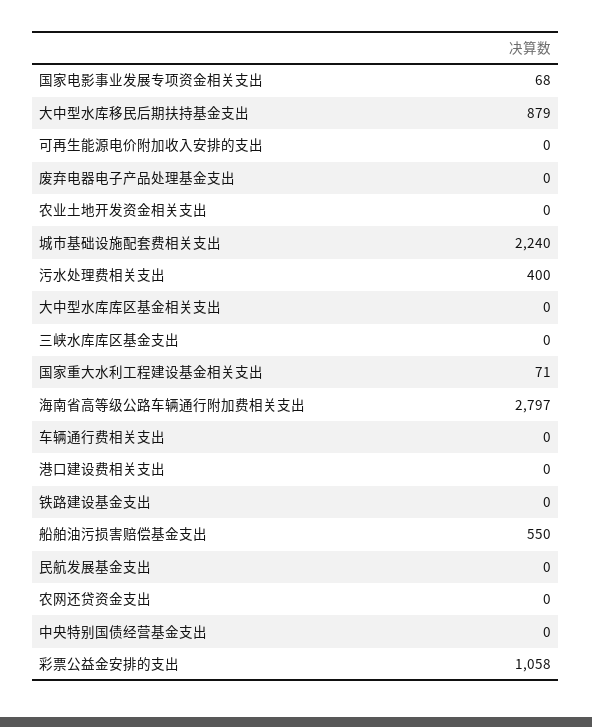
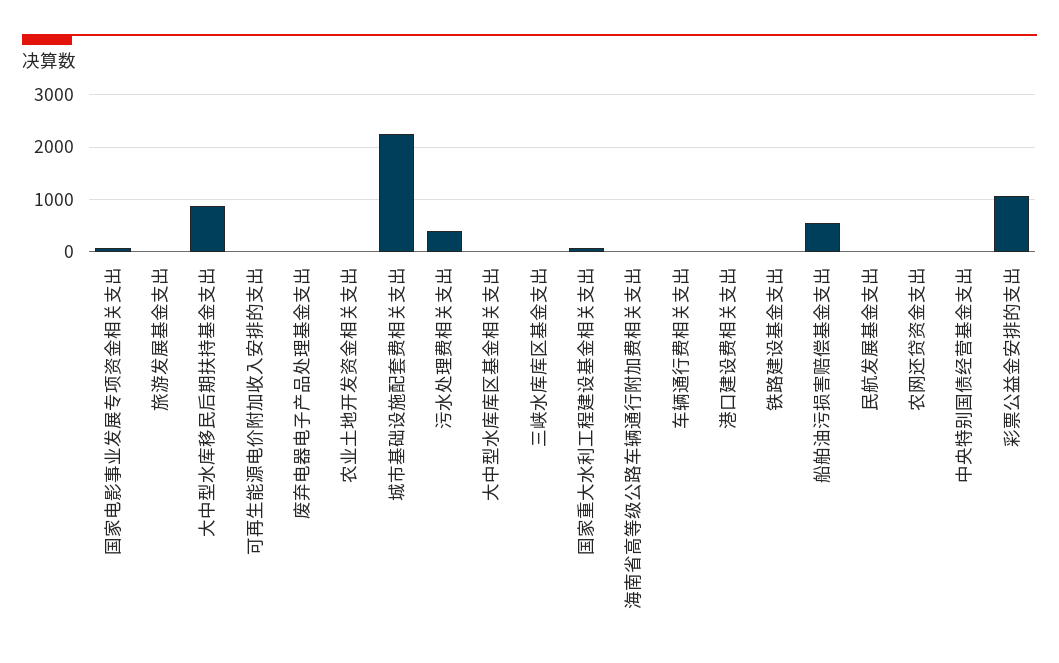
海南省高等级公路车辆通行附加费相关支出: 2797 -> 0
旅游发展基金支出: none -> 0

